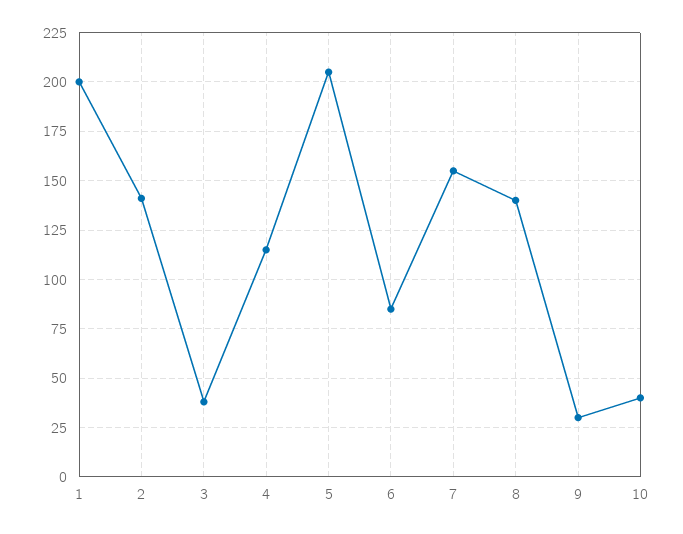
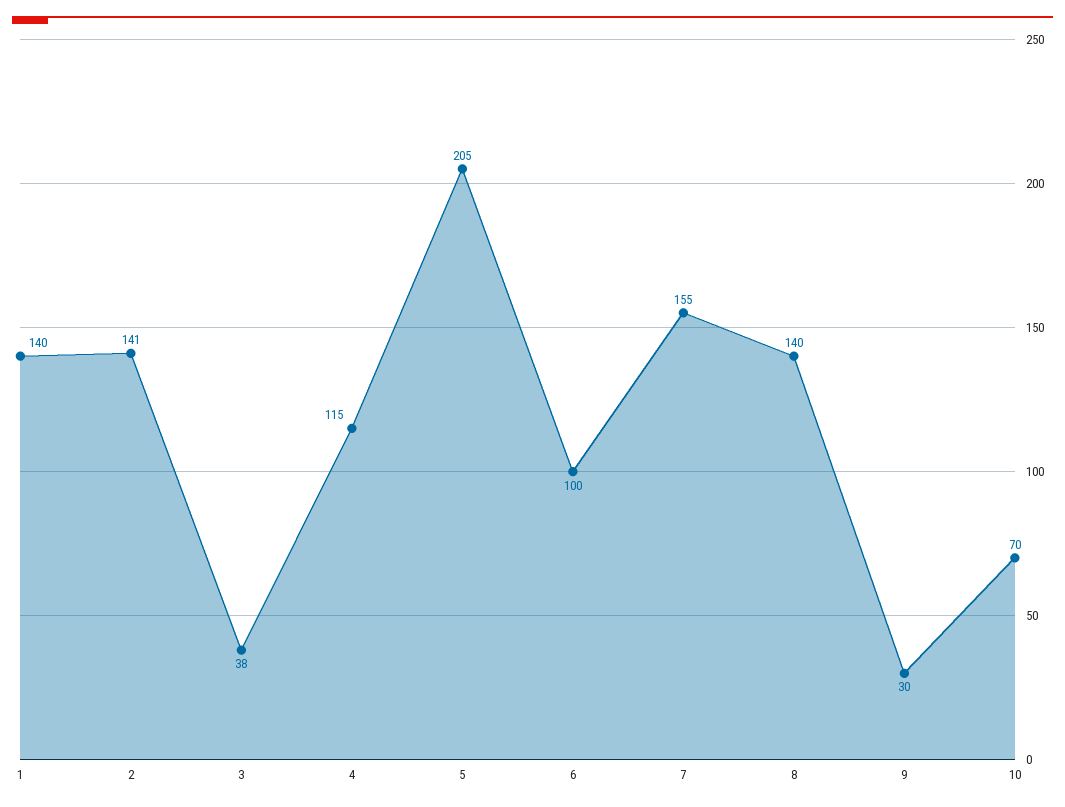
1: 200 -> 140
6: 85 -> 100
10: 40 -> 70

